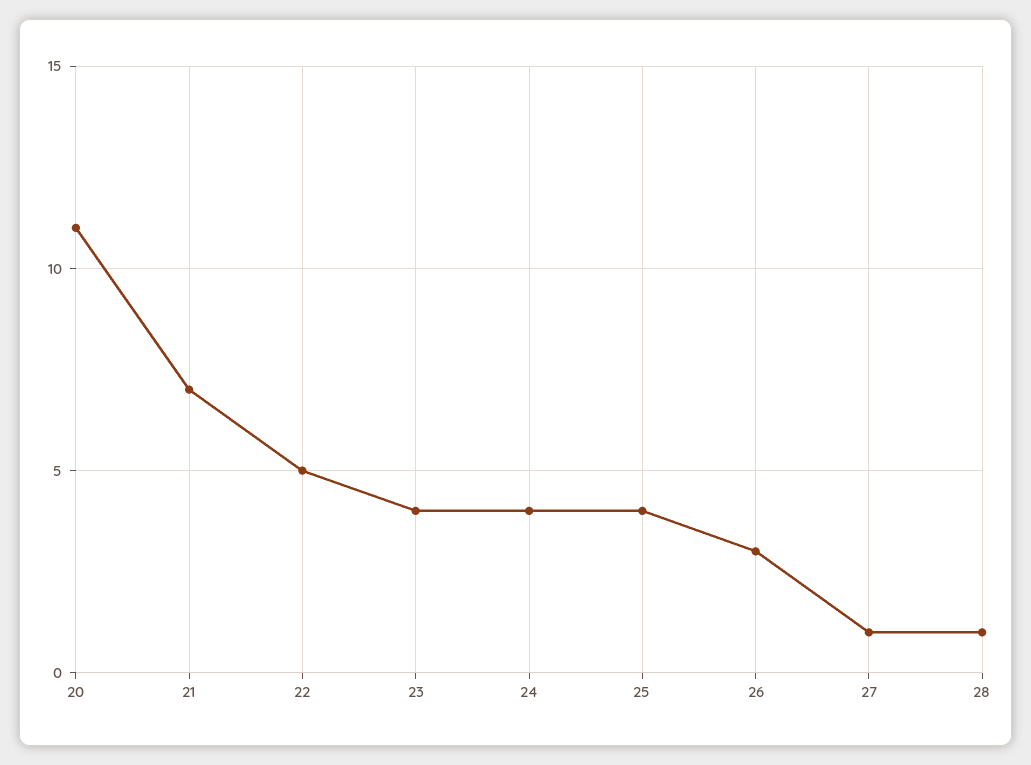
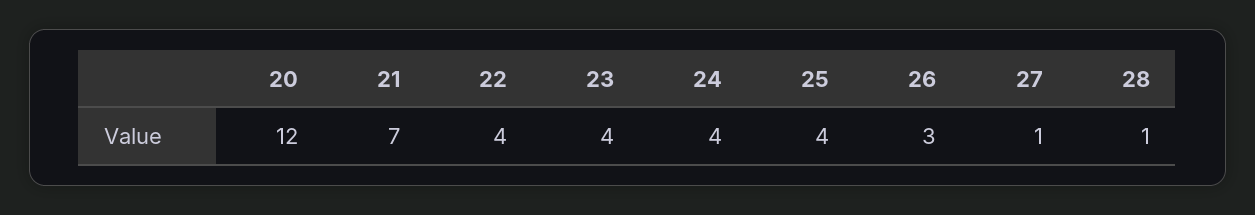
20: 11 -> 12
22: 5 -> 4

